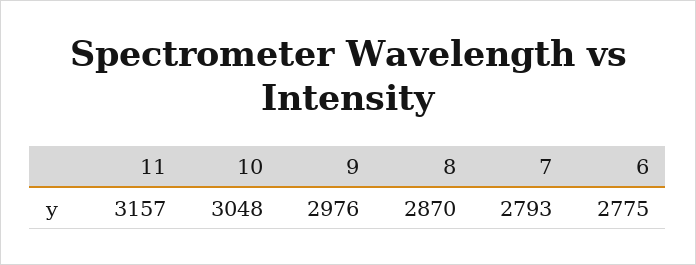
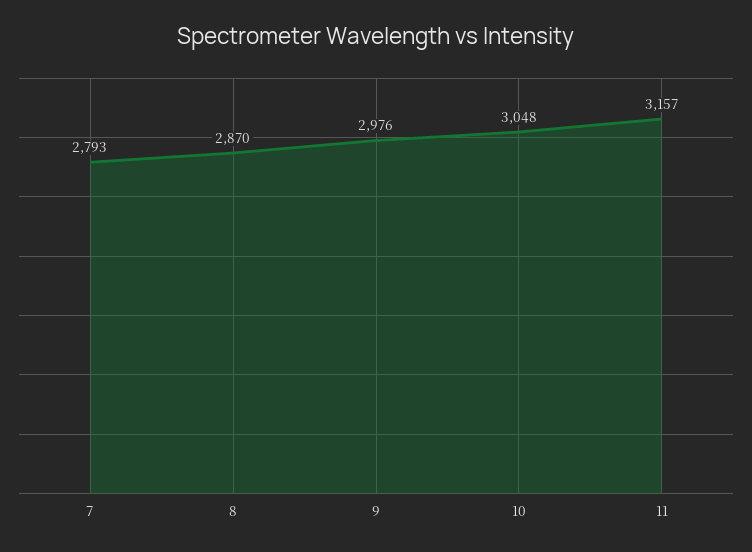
6: 2775 -> none

